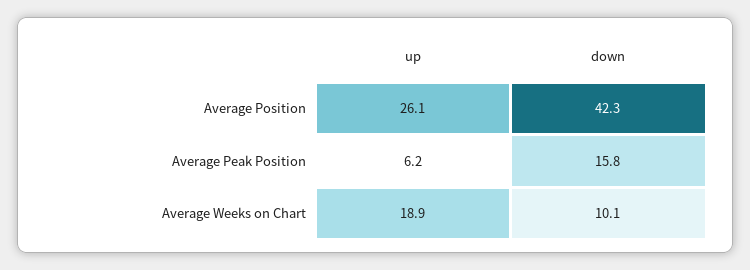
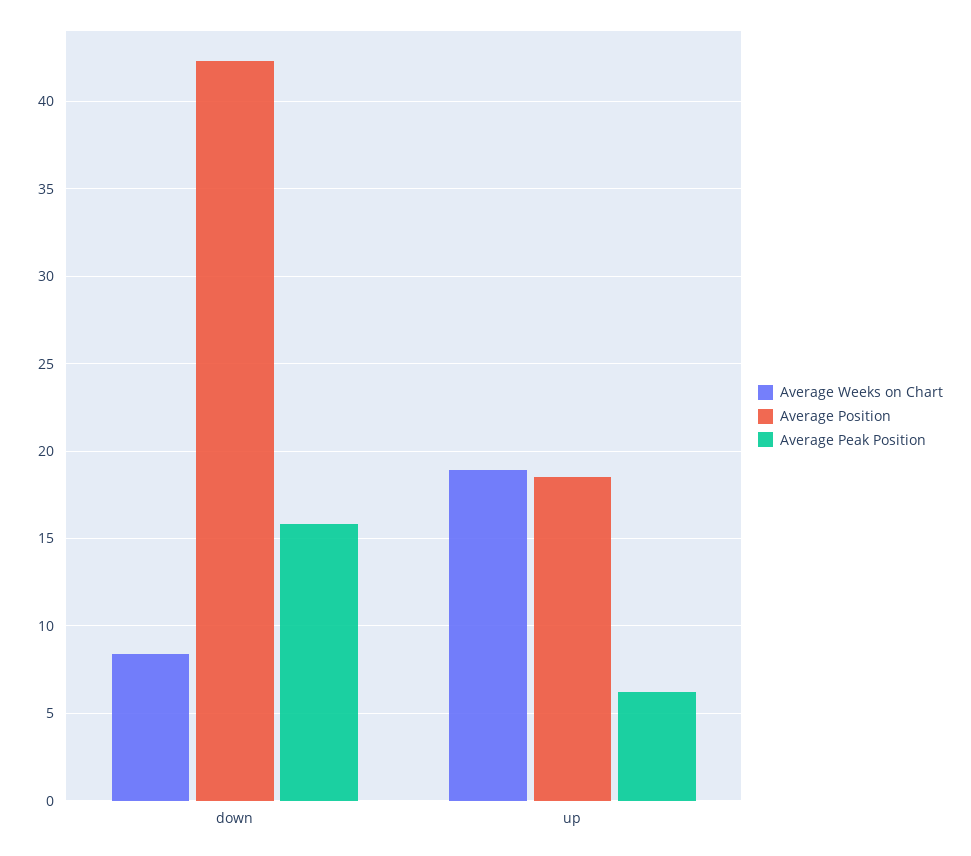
Average Position, up: 26.1 -> 18.5
Average Weeks on Chart, down: 10.1 -> 8.5

